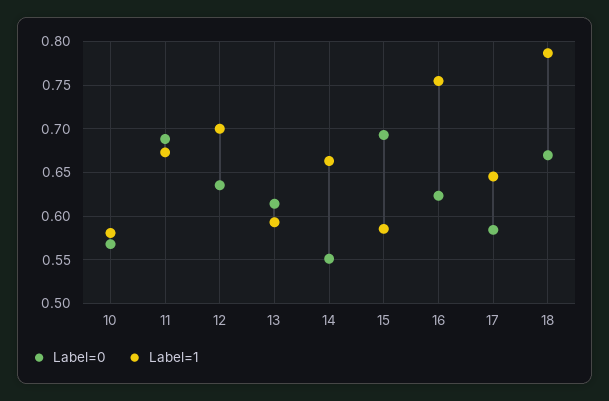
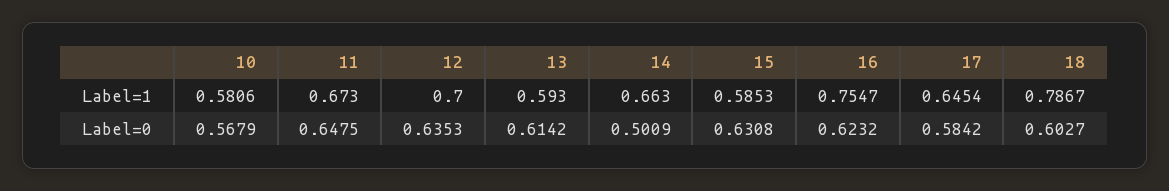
Label=0, 11: 0.69 -> 0.6475
Label=0, 14: 0.55 -> 0.5009
Label=0, 15: 0.69 -> 0.6308
Label=0, 18: 0.67 -> 0.6027

